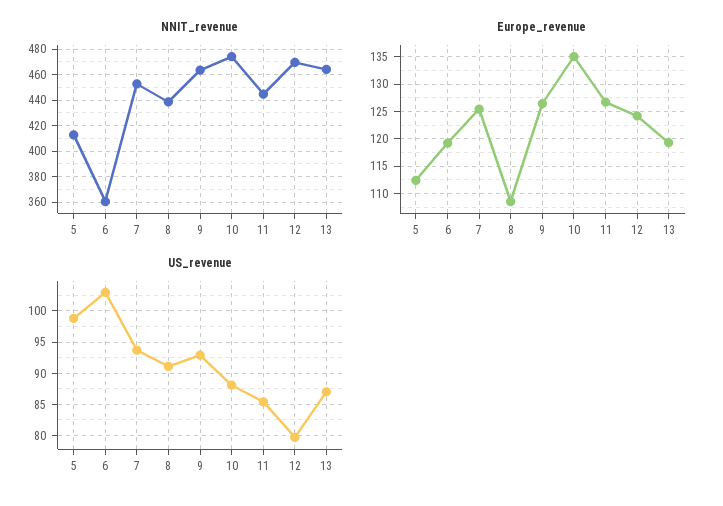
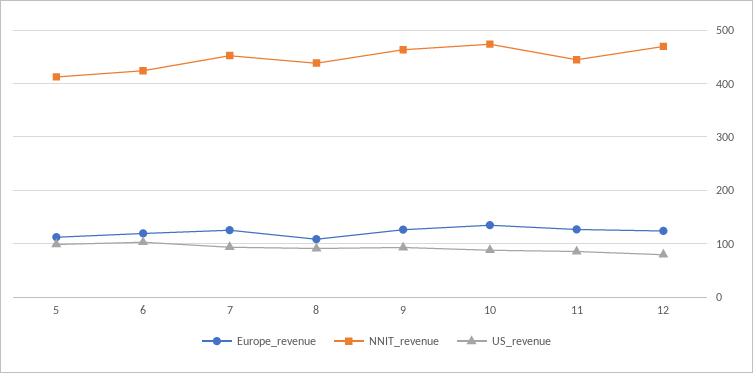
NNIT_revenue, 6: 360 -> 420
NNIT_revenue, 13: 465 -> none
Europe_revenue, 13: 120 -> none
US_revenue, 13: 87 -> none

